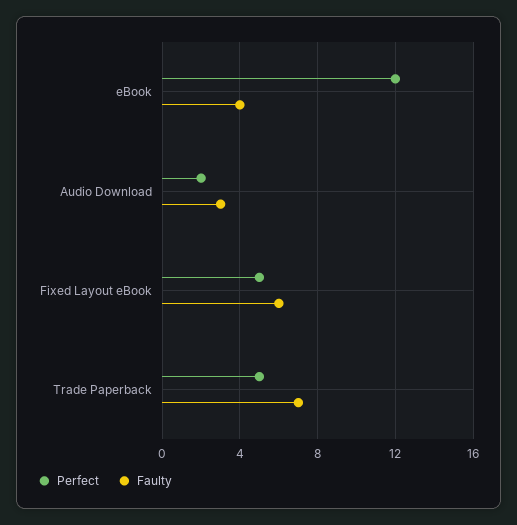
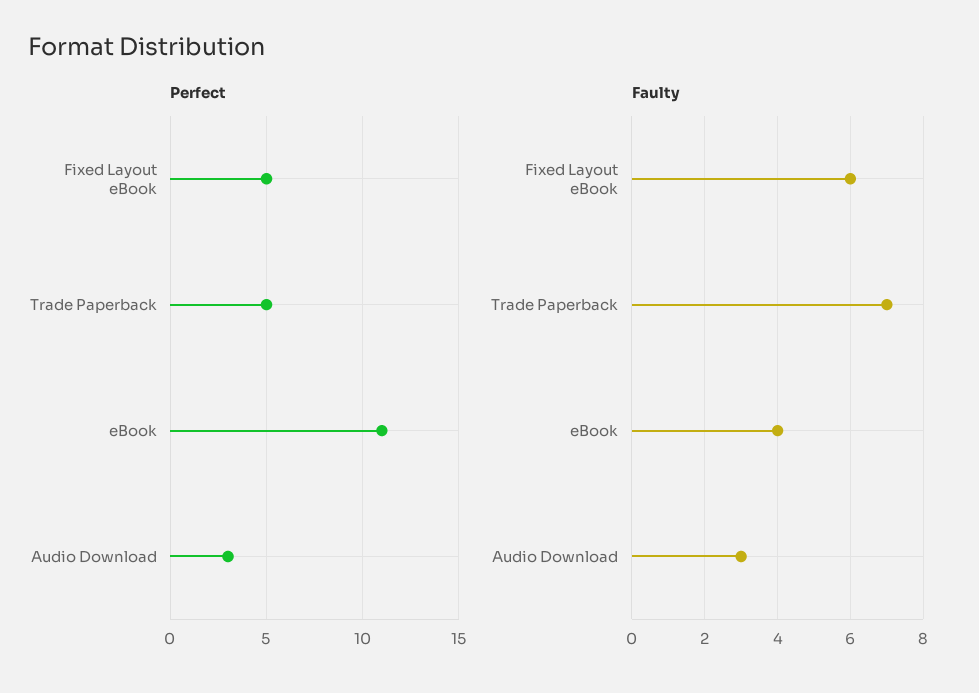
Perfect, eBook: 12 -> 11
Perfect, Audio Download: 2 -> 3

